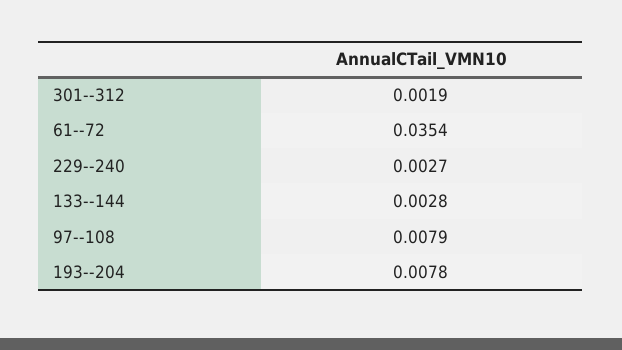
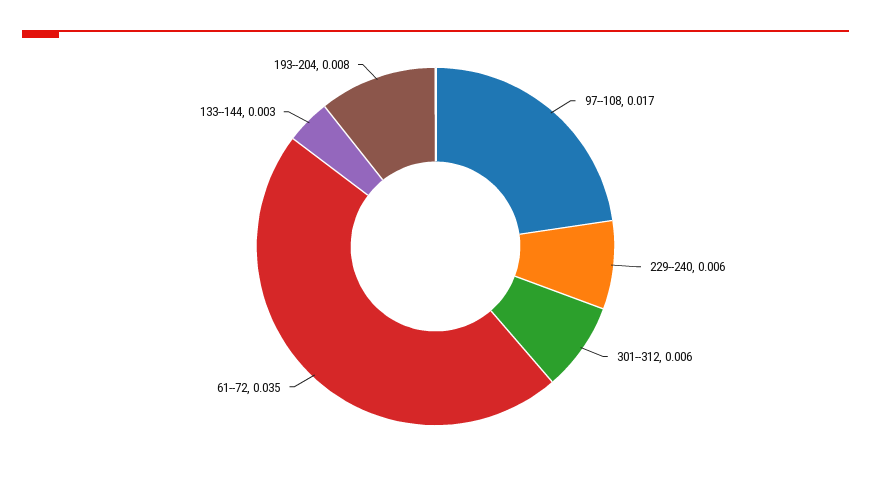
301--312: 0.0019 -> 0.006
229--240: 0.0027 -> 0.006
97--108: 0.0079 -> 0.017

